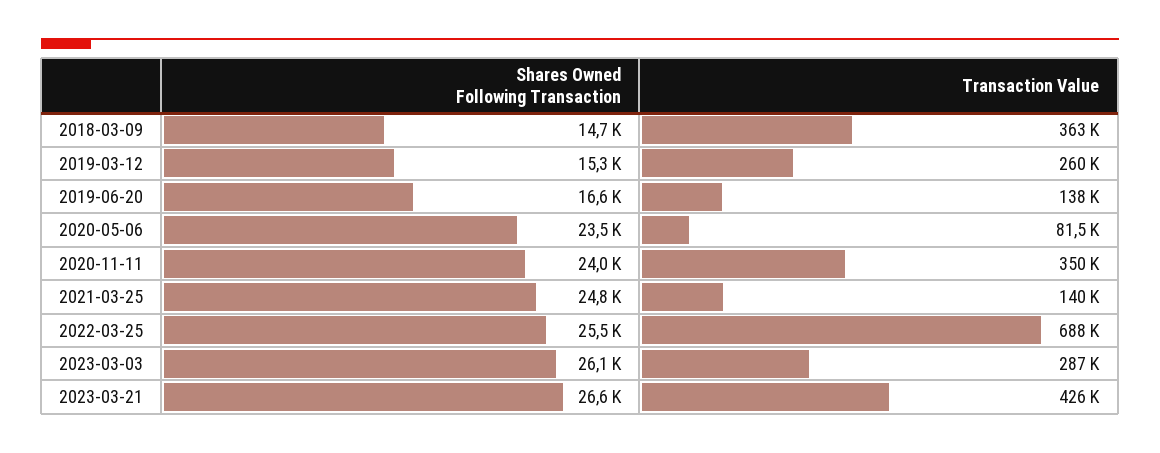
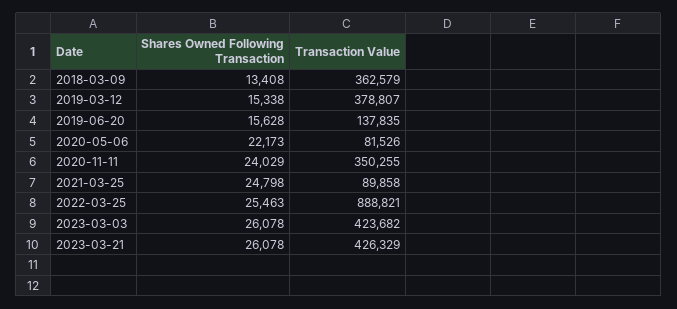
Shares Owned Following Transaction, 2018-03-09: 14700 -> 13408
Transaction Value, 2019-03-12: 260000 -> 378807
Shares Owned Following Transaction, 2019-06-20: 16600 -> 15628
Shares Owned Following Transaction, 2020-05-06: 23500 -> 22173
Transaction Value, 2021-03-25: 140000 -> 89858
Transaction Value, 2022-03-25: 688000 -> 888821
Transaction Value, 2023-03-03: 287000 -> 423682
Shares Owned Following Transaction, 2023-03-21: 26600 -> 26078

